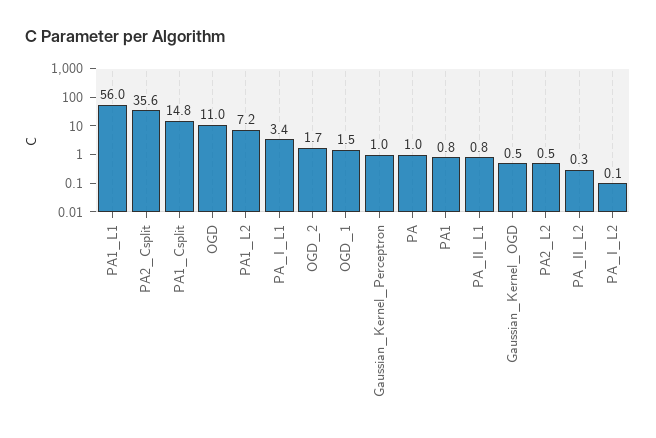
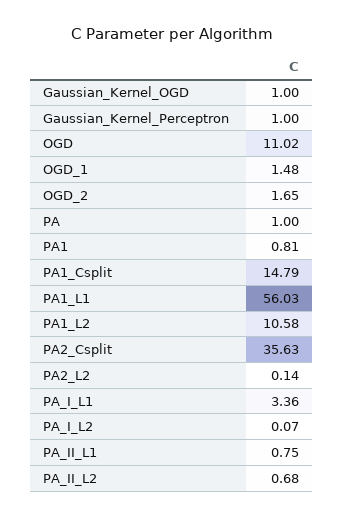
PA1_L2: 7.2 -> 10.58
Gaussian_Kernel_OGD: 0.5 -> 1
PA2_L2: 0.5 -> 0.14
PA_II_L2: 0.3 -> 0.68

